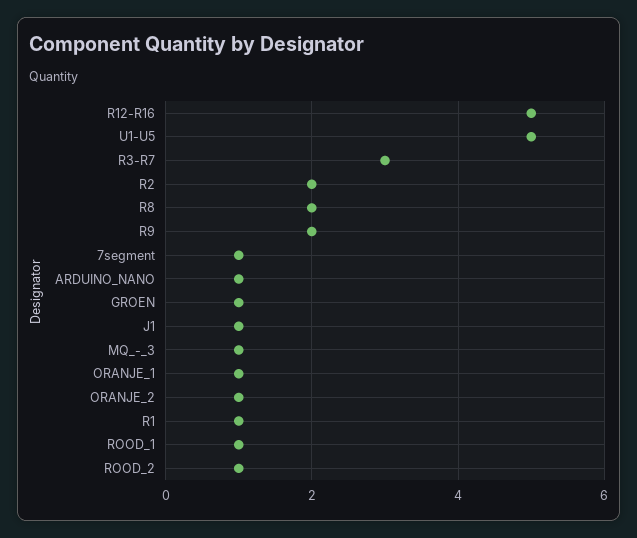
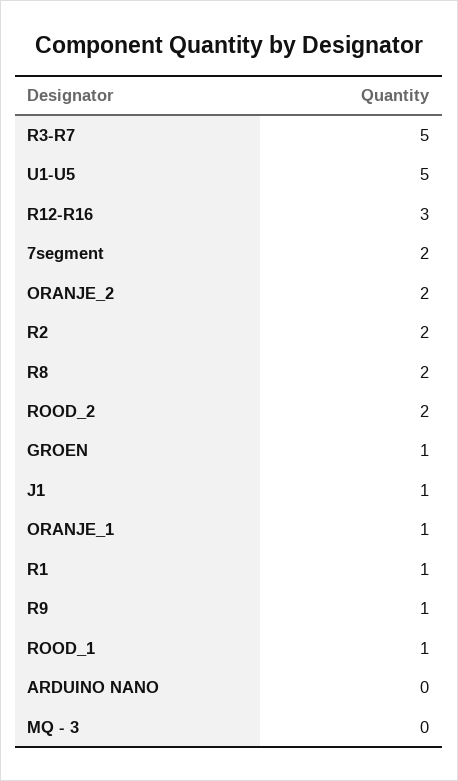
R12-R16: 5 -> 3
R3-R7: 3 -> 5
R9: 2 -> 1
7segment: 1 -> 2
ARDUINO_NANO: 1 -> 0
MQ_-_3: 1 -> 0
ORANJE_2: 1 -> 2
ROOD_2: 1 -> 2

